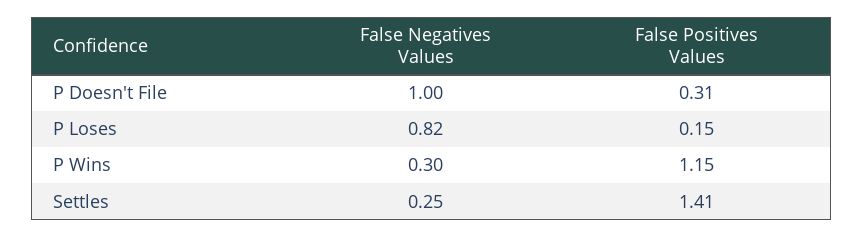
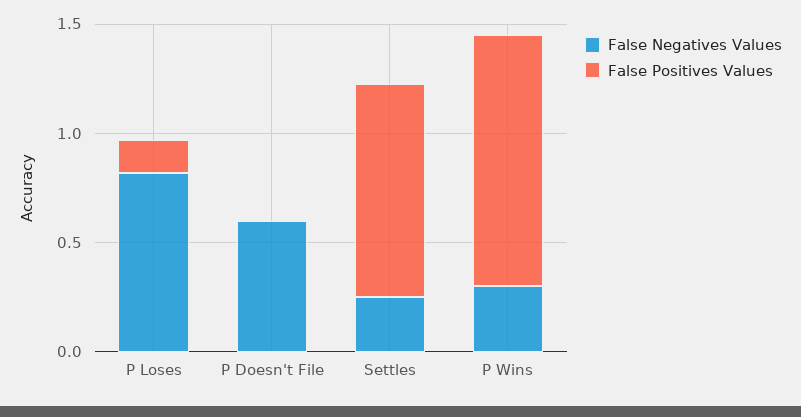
False Negatives Values, P Doesn't File: 1 -> 0.6
False Positives Values, P Doesn't File: 0.31 -> 0
False Positives Values, Settles: 1.41 -> 1

